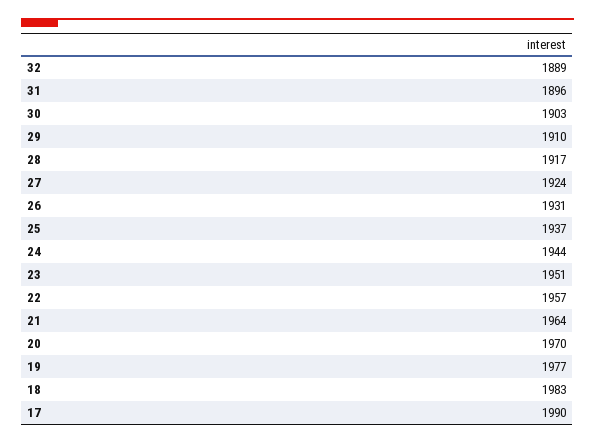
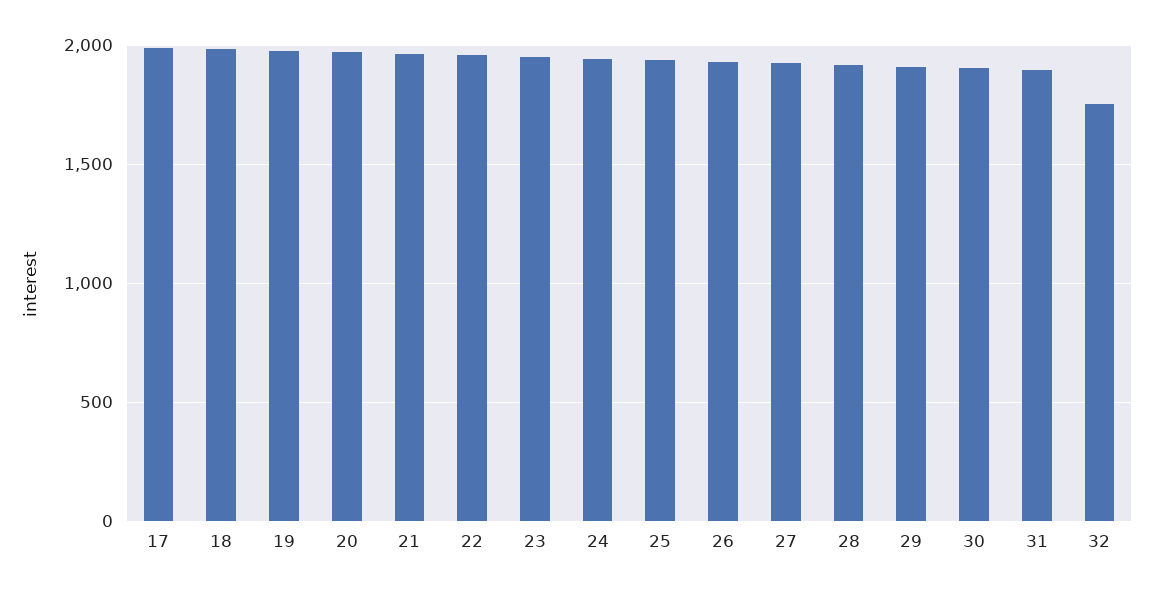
32: 1889 -> 1750

